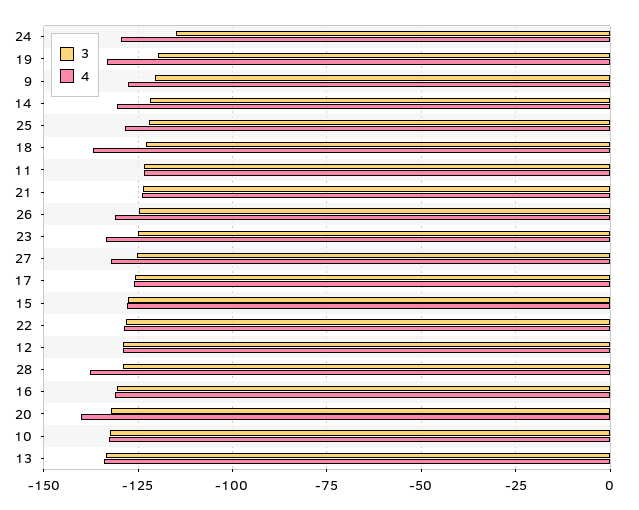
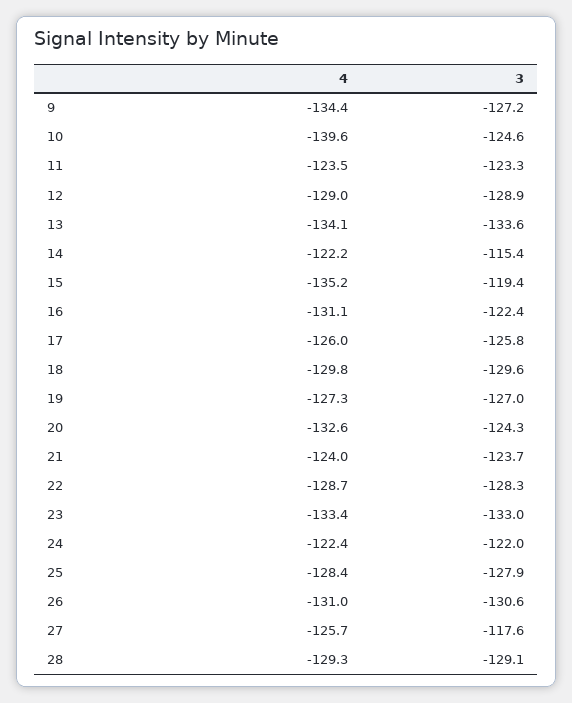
3, 24: -115 -> -122
4, 24: -130 -> -122.4
3, 19: -120 -> -127
4, 19: -132.5 -> -127.3
3, 9: -120 -> -127.2
4, 9: -127.5 -> -134.4
3, 14: -122.5 -> -115.4
4, 14: -130 -> -122.2
3, 25: -122.5 -> -127.9
3, 18: -122.5 -> -129.6
4, 18: -137.5 -> -129.8
3, 26: -125 -> -130.6
3, 23: -125 -> -133
3, 27: -125 -> -117.6
4, 27: -132.5 -> -125.7
3, 15: -127.5 -> -119.4
4, 15: -127.5 -> -135.2
4, 28: -137.5 -> -129.3
3, 16: -130 -> -122.4
3, 20: -132.5 -> -124.3
4, 20: -140 -> -132.6
3, 10: -132.5 -> -124.6
4, 10: -132.5 -> -139.6

